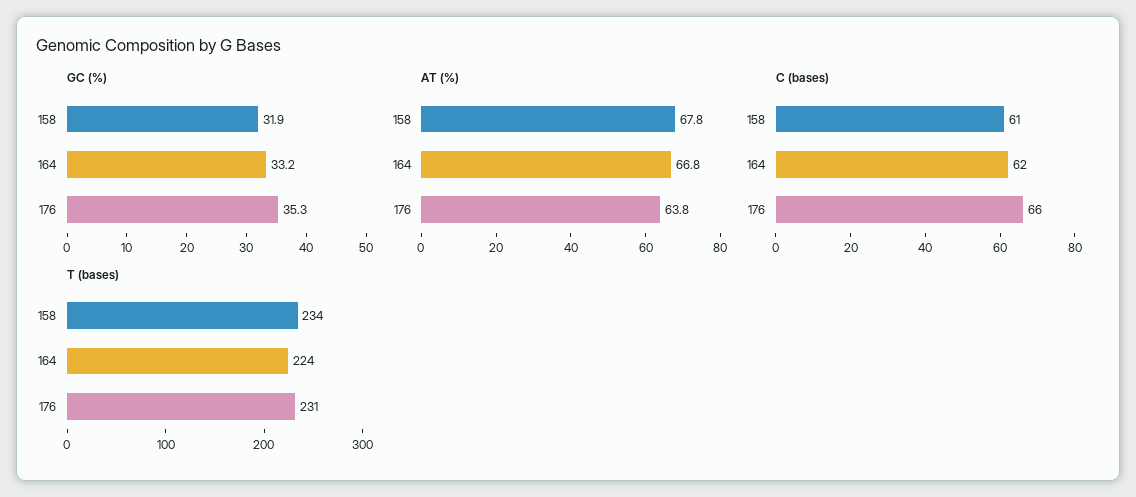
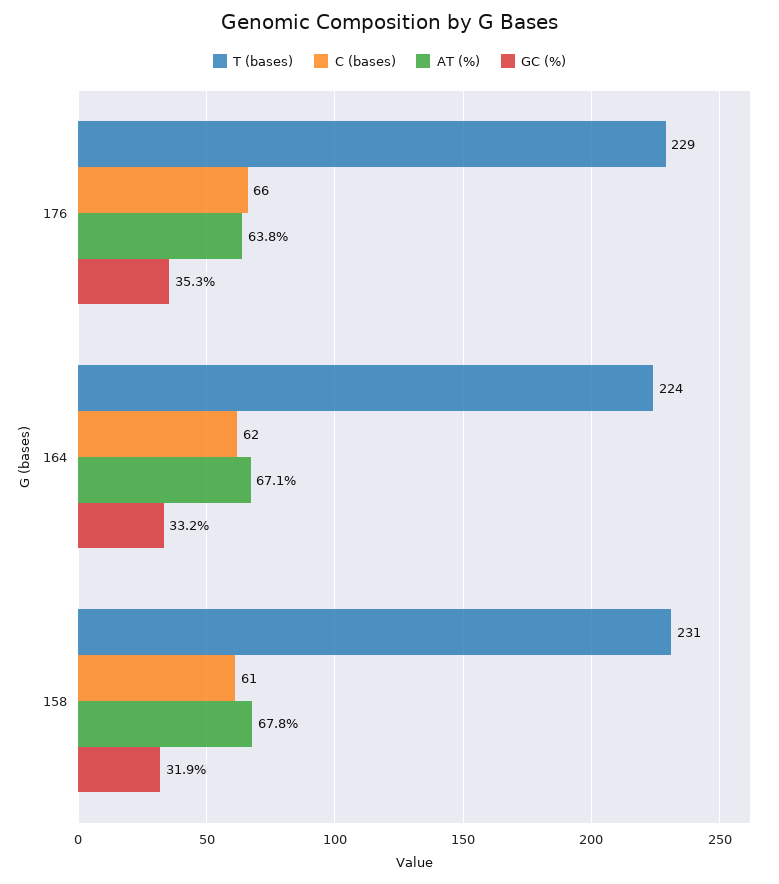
AT (%), 164: 66.8 -> 67.1
T (bases), 158: 234 -> 231
T (bases), 176: 231 -> 229

